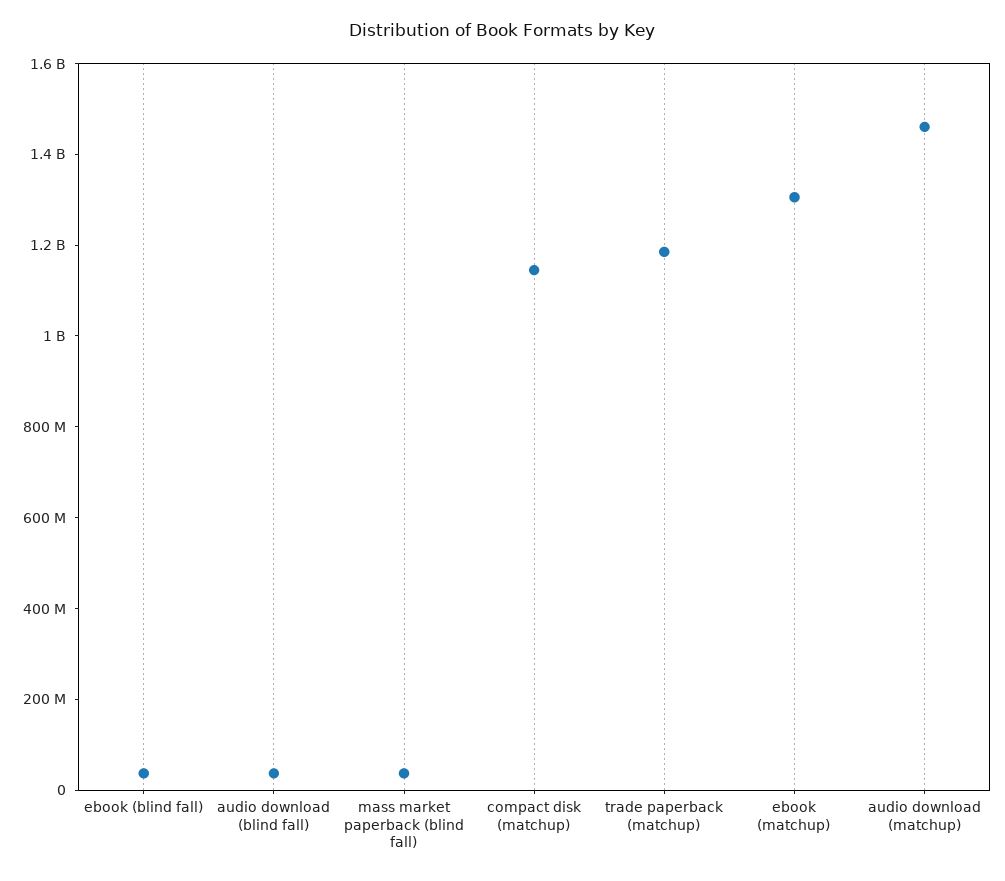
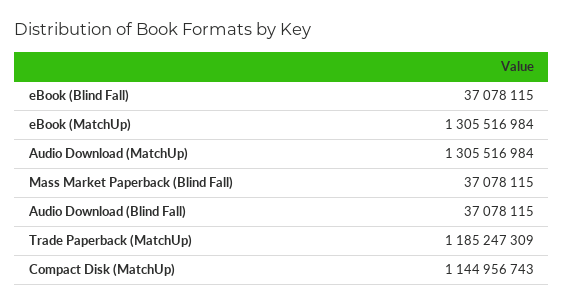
audio download (matchup): 1450000000 -> 1305516984

